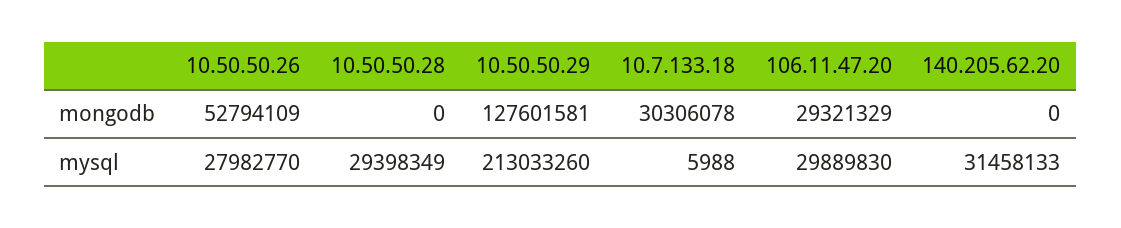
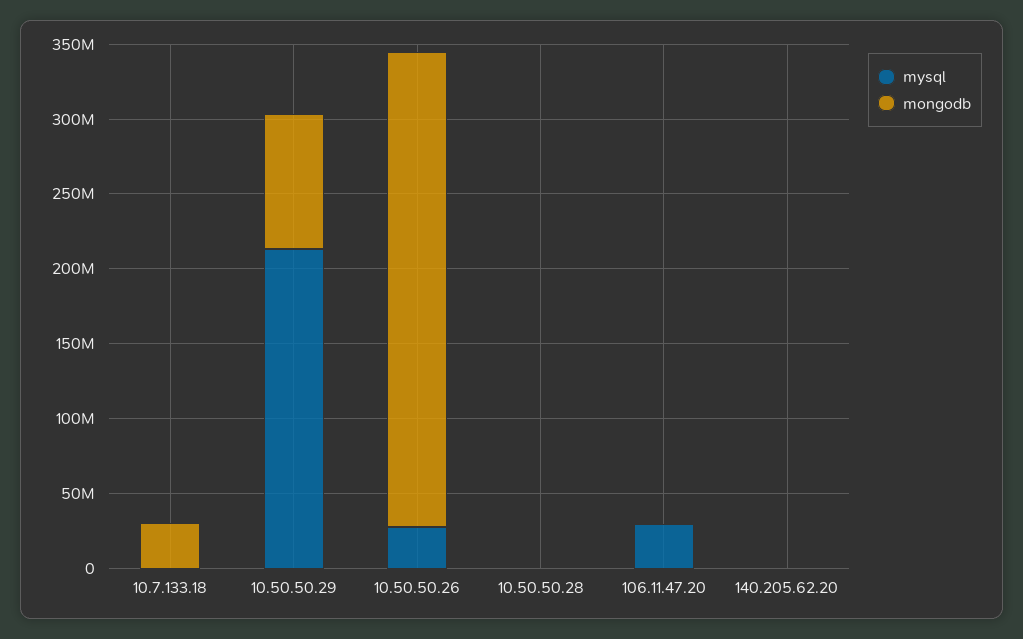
mongodb, 10.50.50.26: 52794109 -> 320000000
mongodb, 10.50.50.29: 127601581 -> 90000000
mongodb, 106.11.47.20: 29321329 -> 0
mysql, 10.50.50.28: 29398349 -> 0
mysql, 140.205.62.20: 31458133 -> 0

